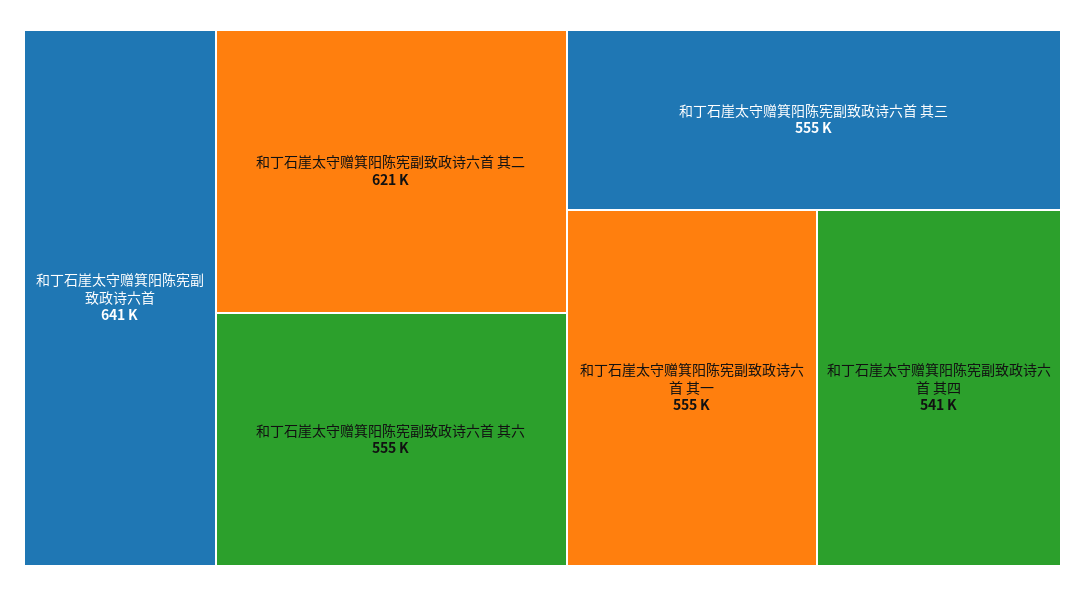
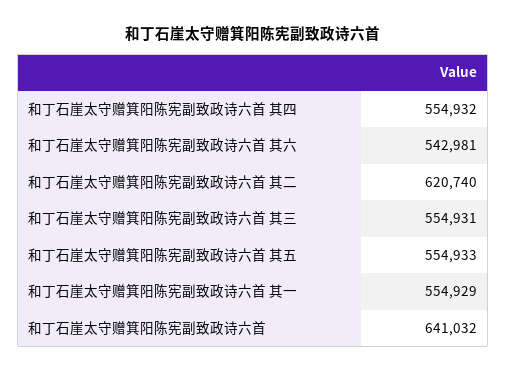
和丁石崖太守赠箕阳陈宪副致政诗六首 其六: 555000 -> 542981
和丁石崖太守赠箕阳陈宪副致政诗六首 其四: 541000 -> 554932
和丁石崖太守赠箕阳陈宪副致政诗六首 其五: none -> 554933

